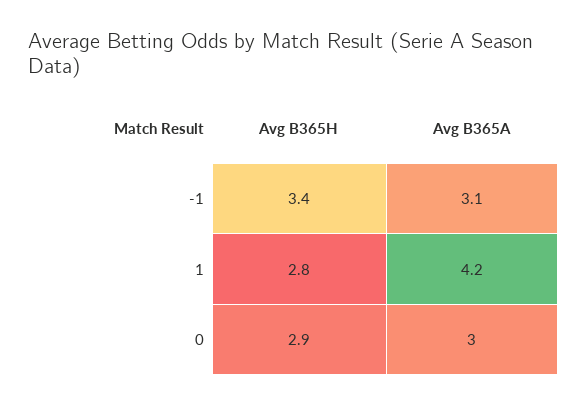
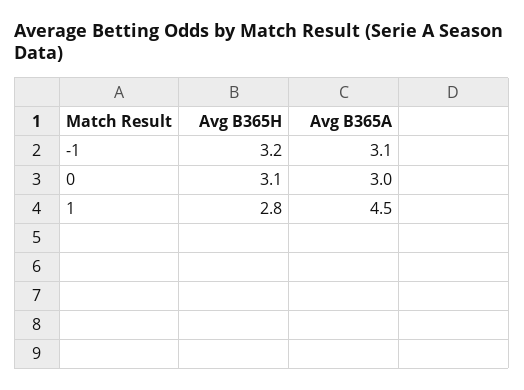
Avg B365H, -1: 3.4 -> 3.2
Avg B365A, 1: 4.2 -> 4.5
Avg B365H, 0: 2.9 -> 3.1

